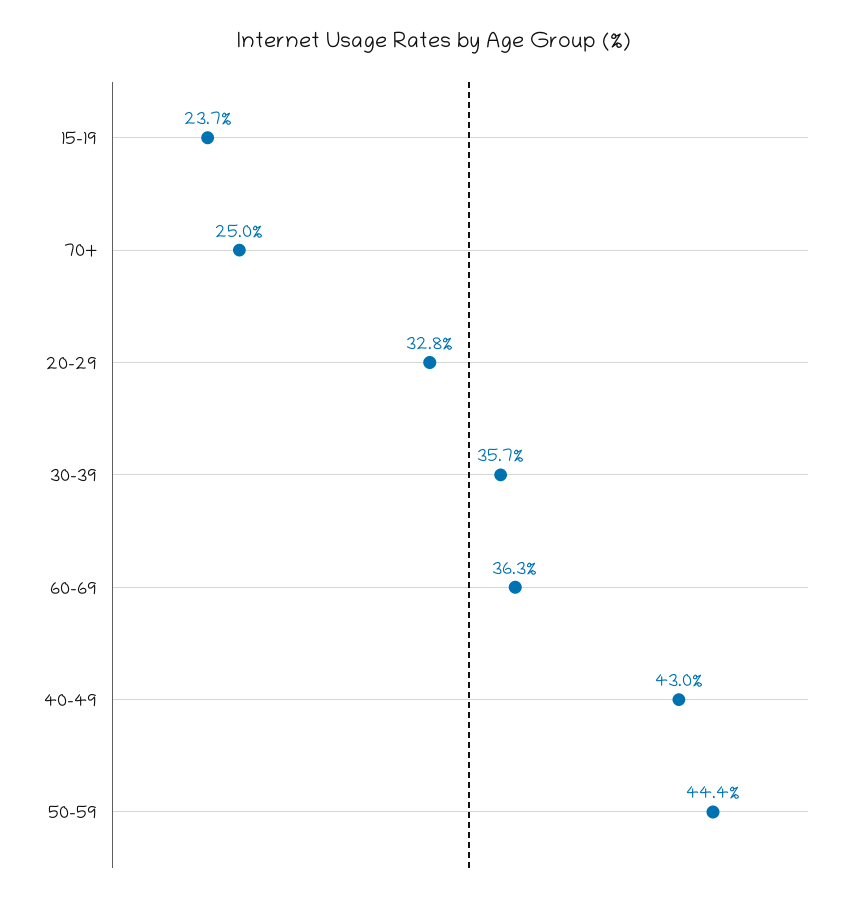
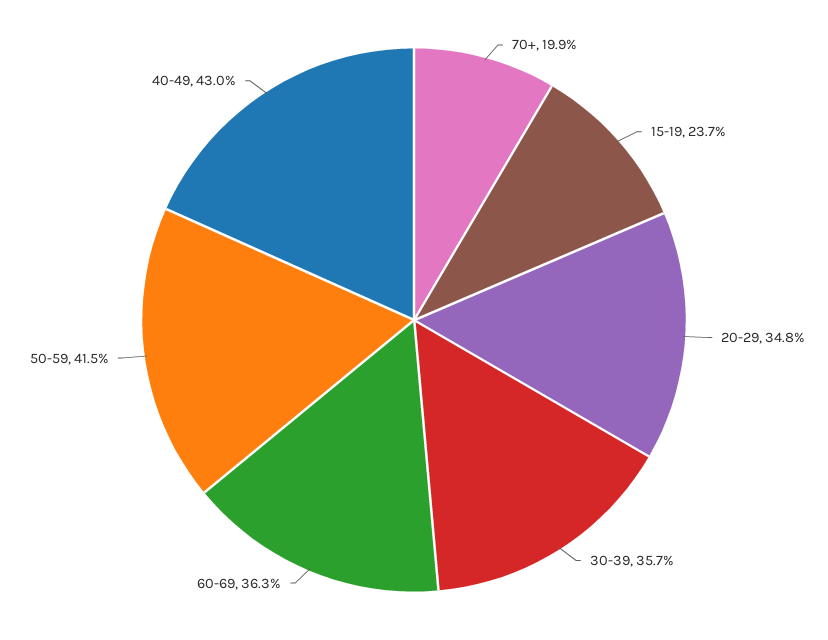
70+: 25 -> 19.9
20-29: 32.8 -> 34.8
50-59: 44.4 -> 41.5

